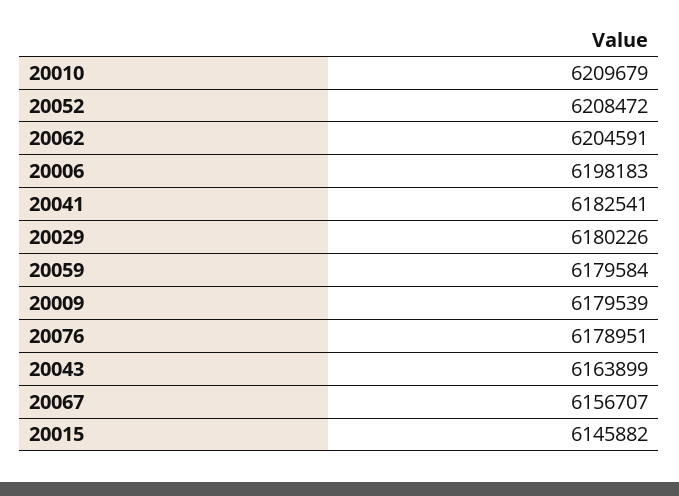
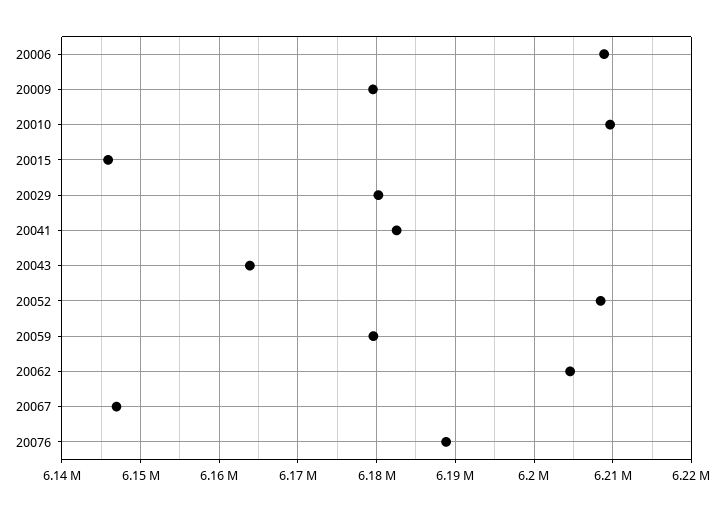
20006: 6198183 -> 6209000
20076: 6178951 -> 6189000
20067: 6156707 -> 6147000

